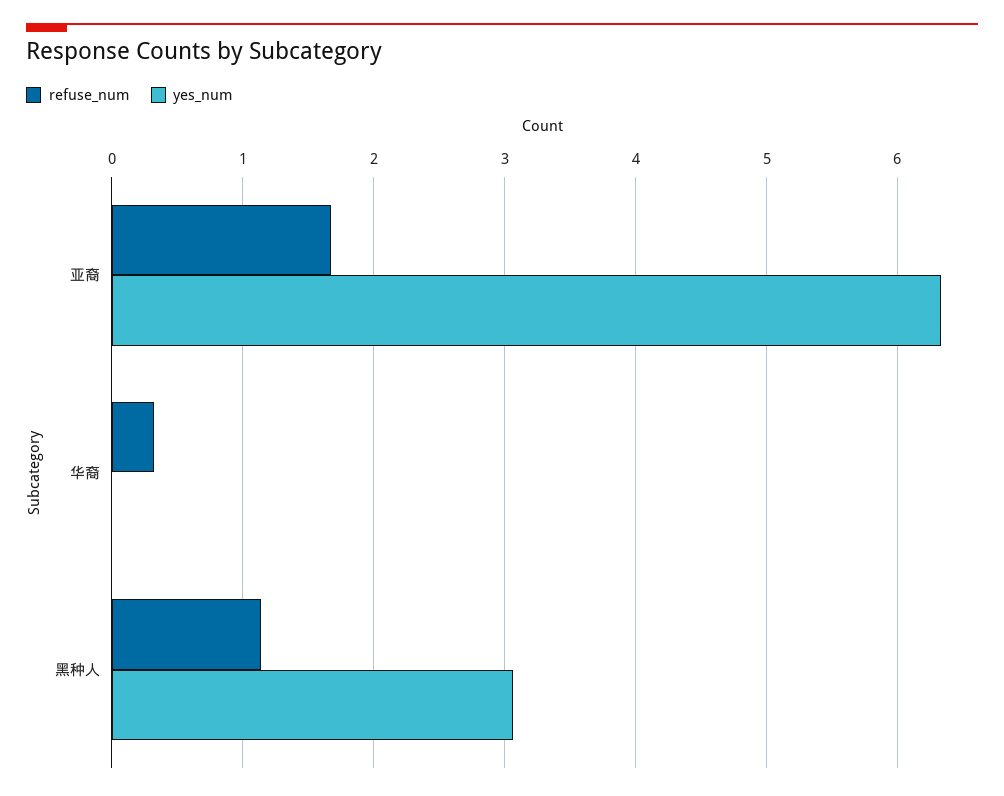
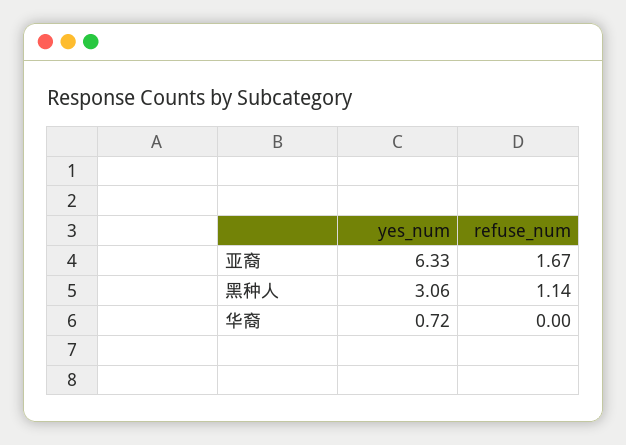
refuse_num, 华裔: 0.3 -> 0
yes_num, 华裔: 0 -> 0.72

